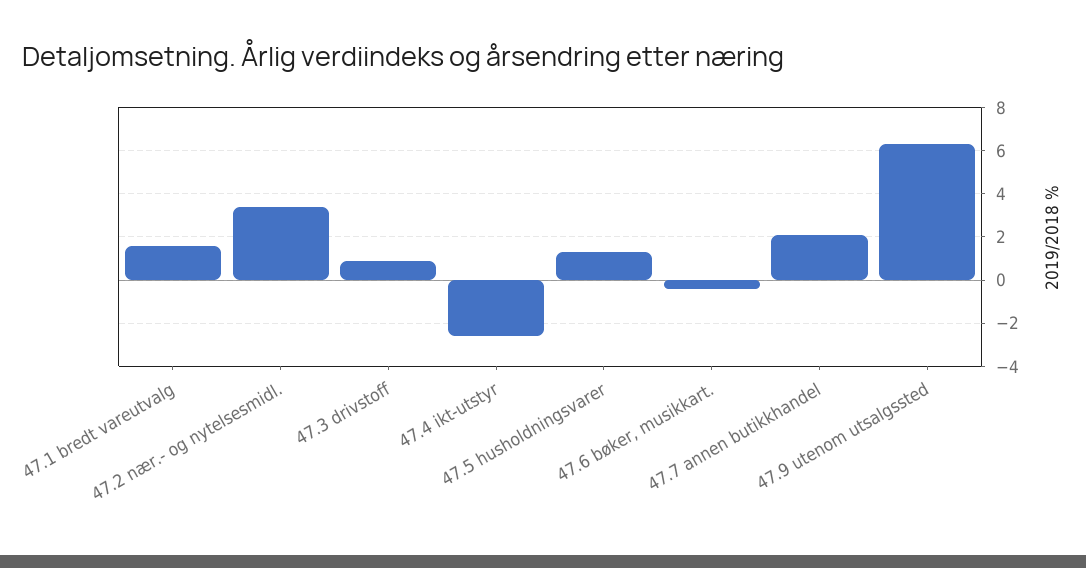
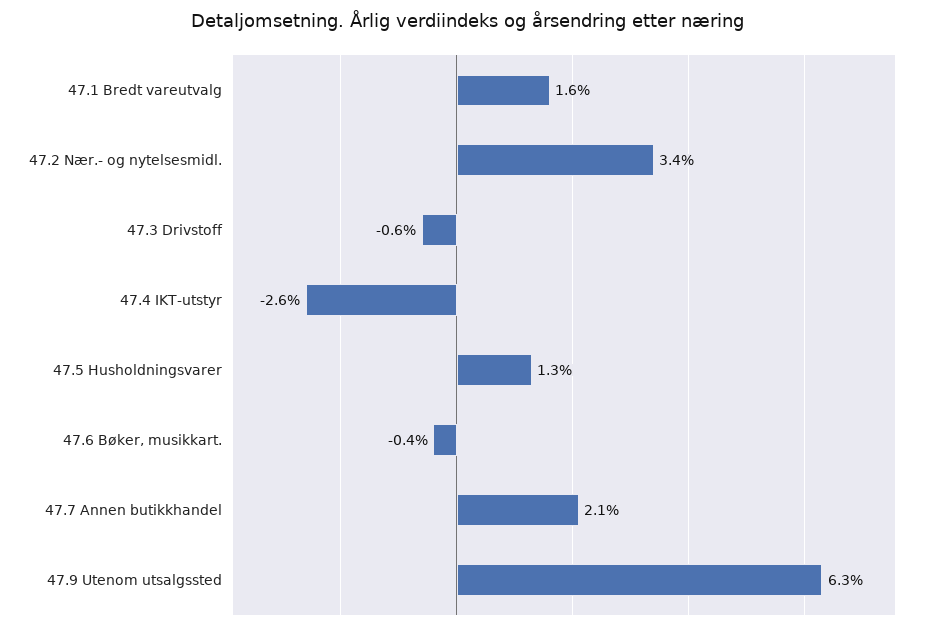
47.3 drivstoff: 1 -> -0.6

